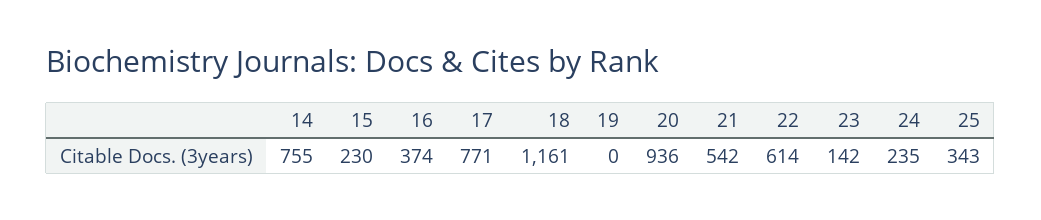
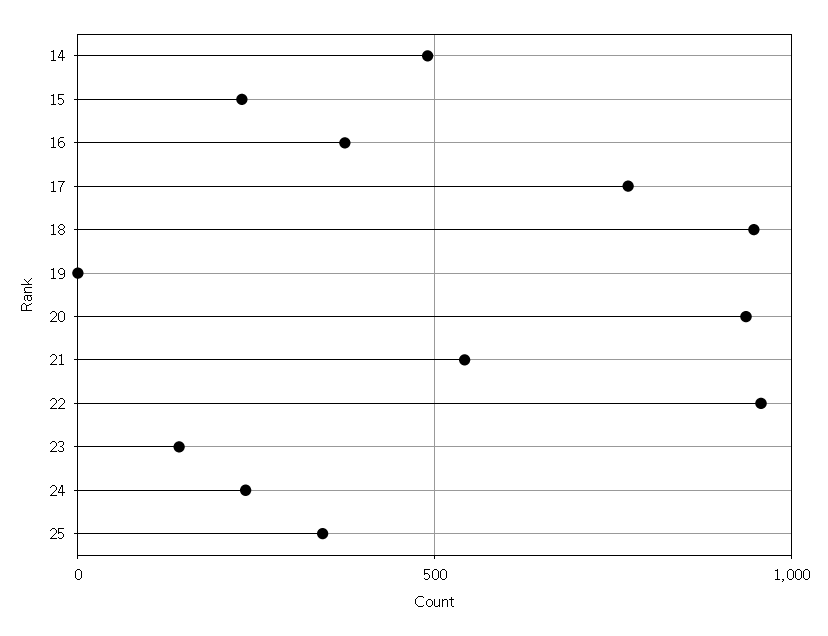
14: 755 -> 500
18: 1161 -> 950
22: 614 -> 950

